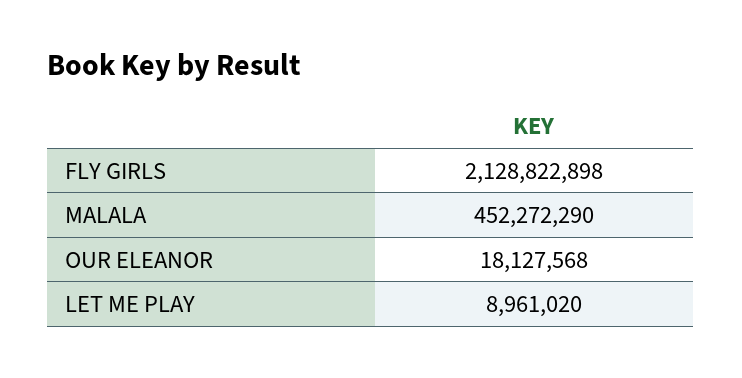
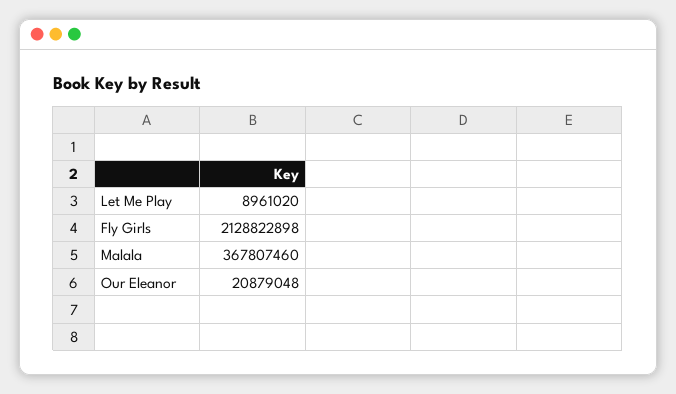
MALALA: 452272290 -> 367807460
OUR ELEANOR: 18127568 -> 20879048

